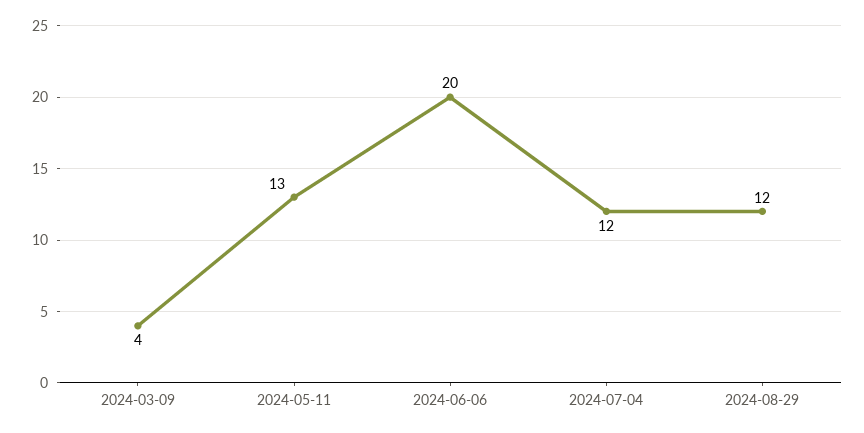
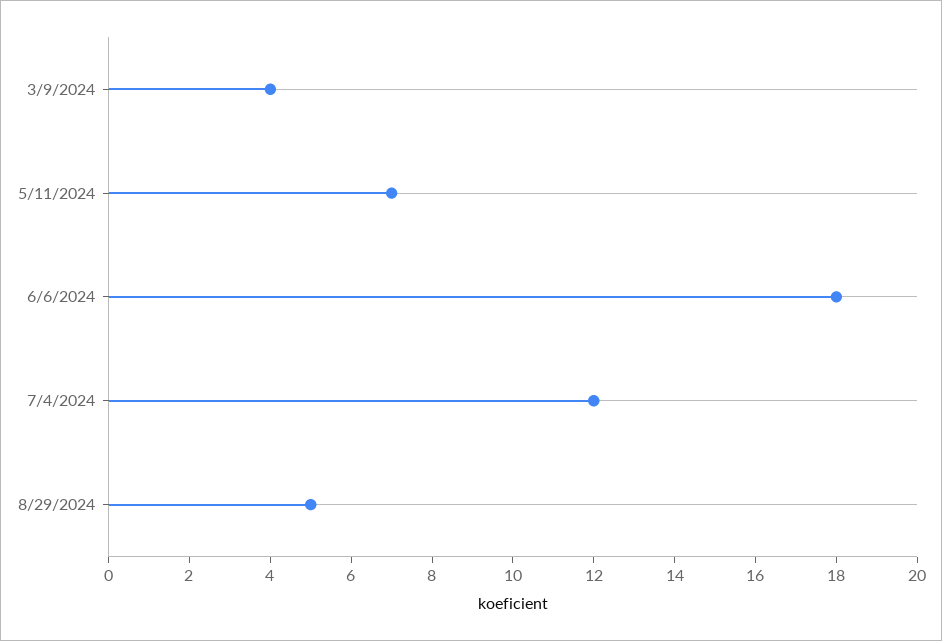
2024-05-11: 13 -> 7
2024-06-06: 20 -> 18
2024-08-29: 12 -> 5

